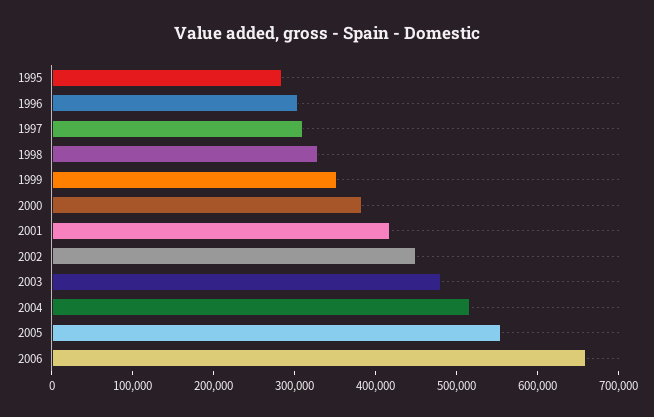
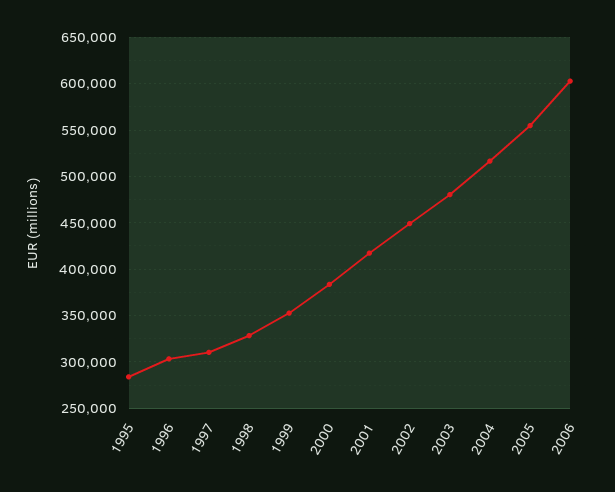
2006: 660000 -> 600000

